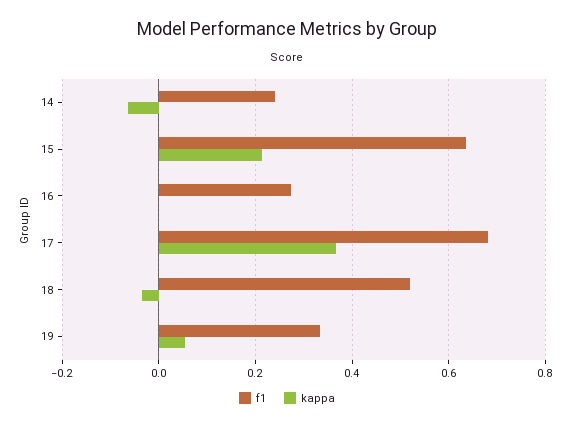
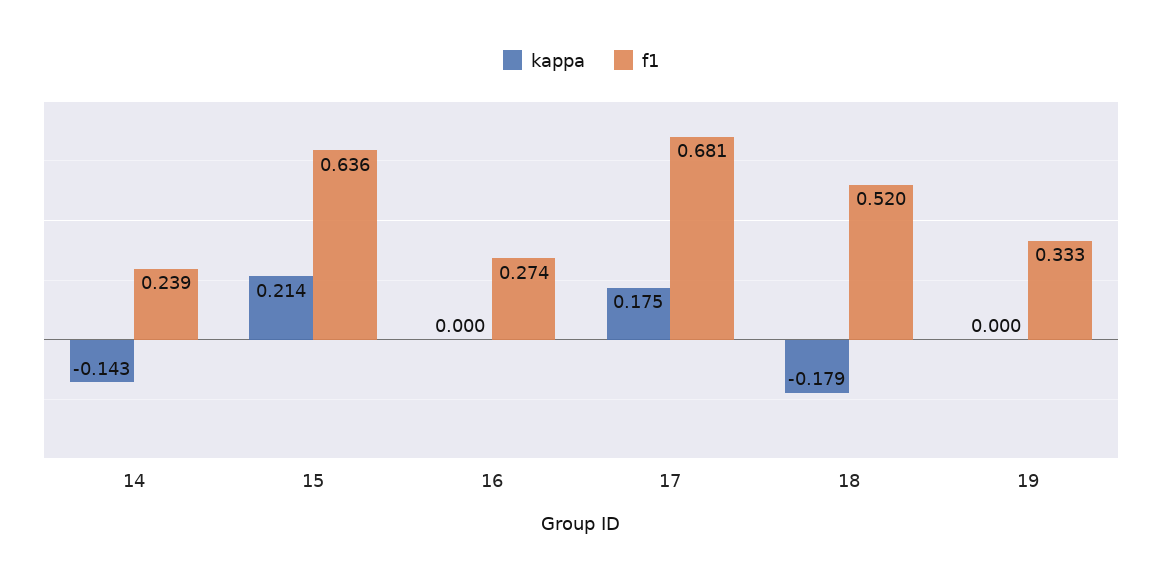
kappa, 14: -0.06 -> -0.143
kappa, 17: 0.36 -> 0.175
kappa, 18: -0.04 -> -0.179
kappa, 19: 0.06 -> 0

